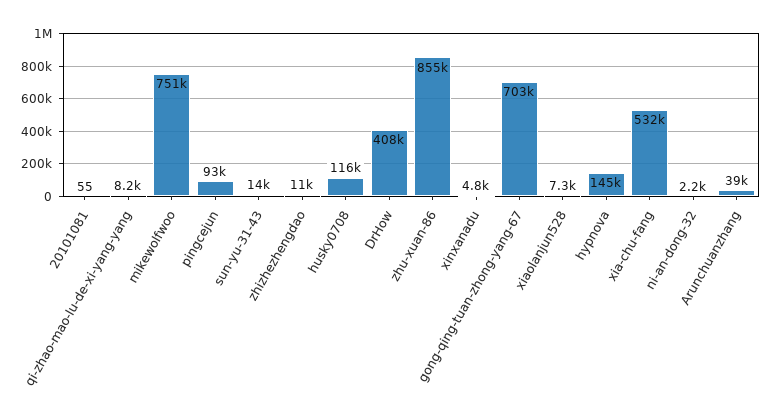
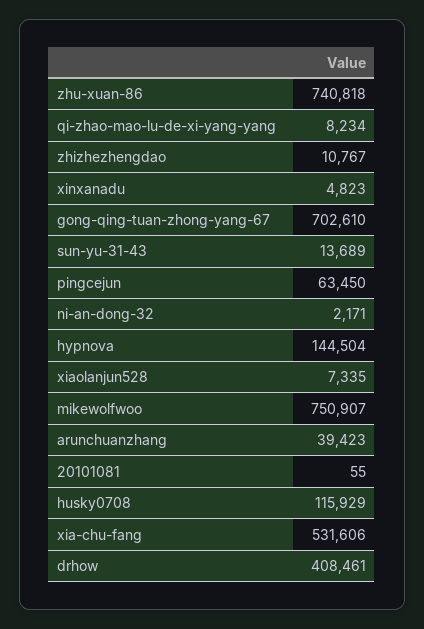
pingcejun: 93000 -> 63450
zhu-xuan-86: 855000 -> 740818

